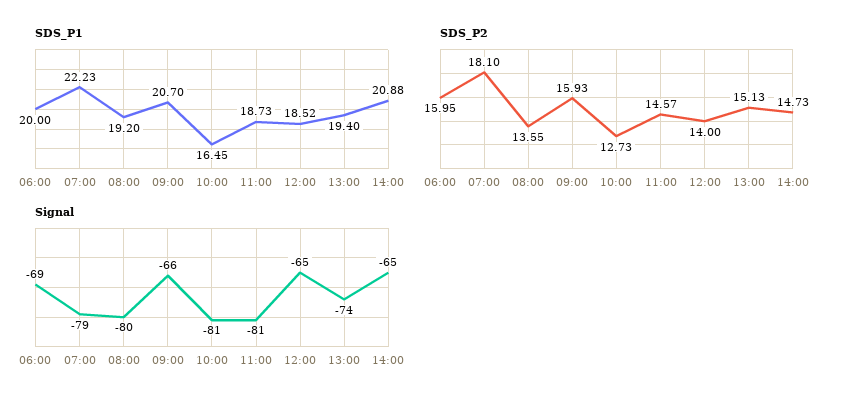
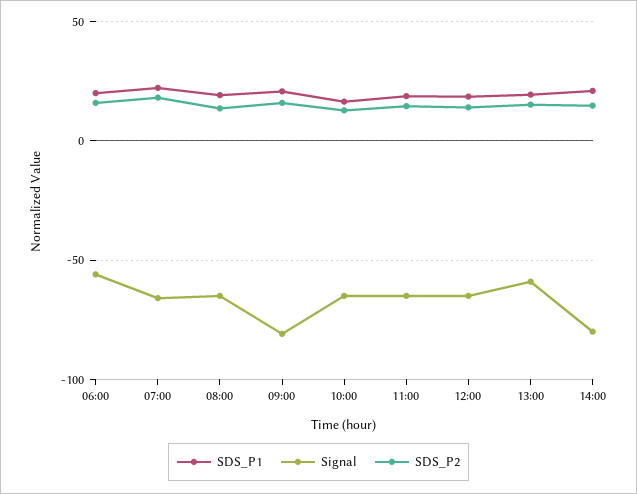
Signal, 06:00: -69 -> -55
Signal, 07:00: -79 -> -65
Signal, 08:00: -80 -> -65
Signal, 09:00: -66 -> -80
Signal, 10:00: -81 -> -65
Signal, 11:00: -81 -> -65
Signal, 13:00: -74 -> -60
Signal, 14:00: -65 -> -80

